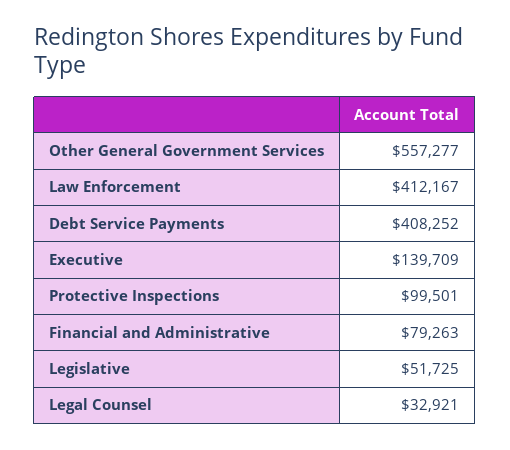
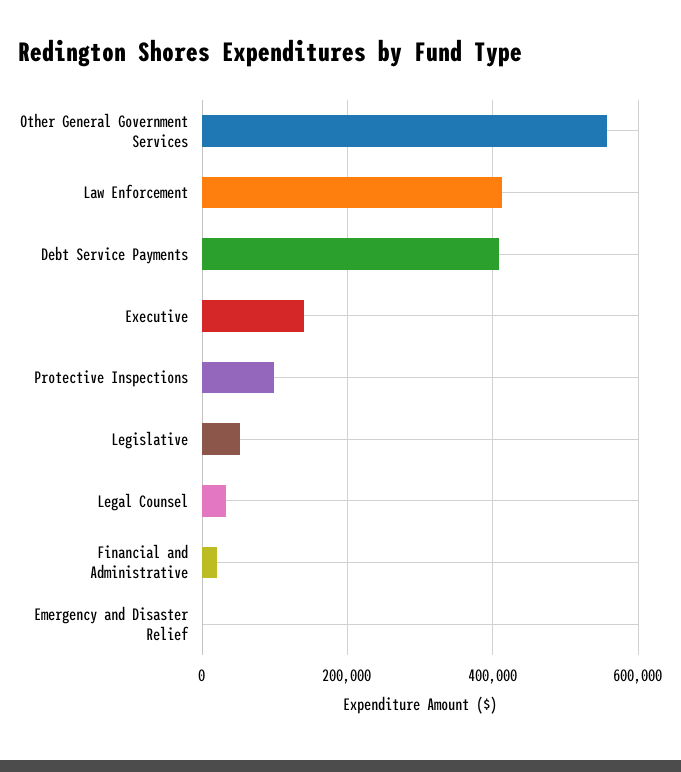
Financial and Administrative: 79263 -> 20000
Emergency and Disaster Relief: none -> 0

